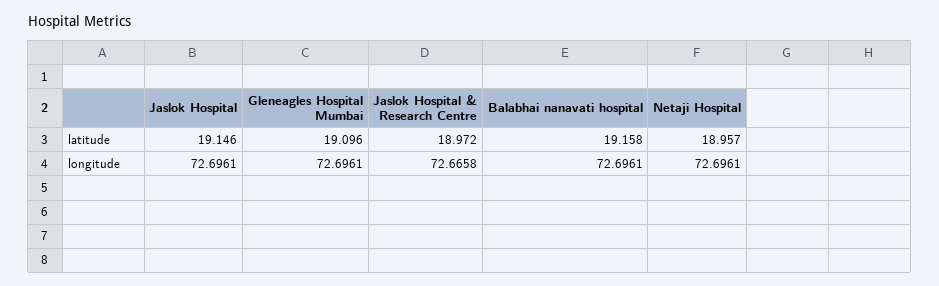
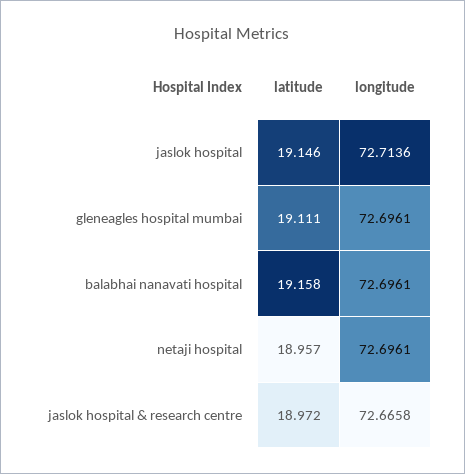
Gleneagles Hospital Mumbai, latitude: 19.096 -> 19.111
Jaslok Hospital, longitude: 72.6961 -> 72.7136

